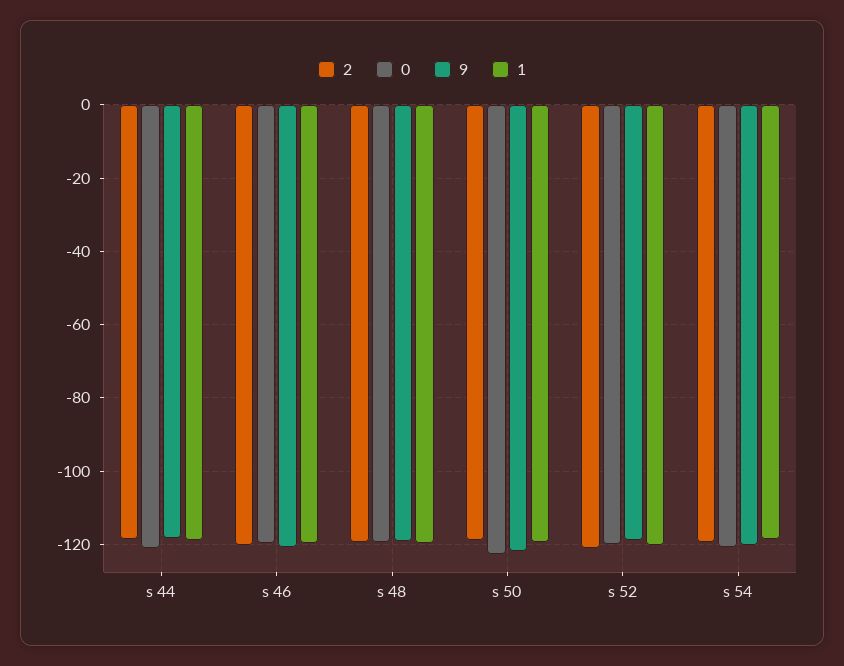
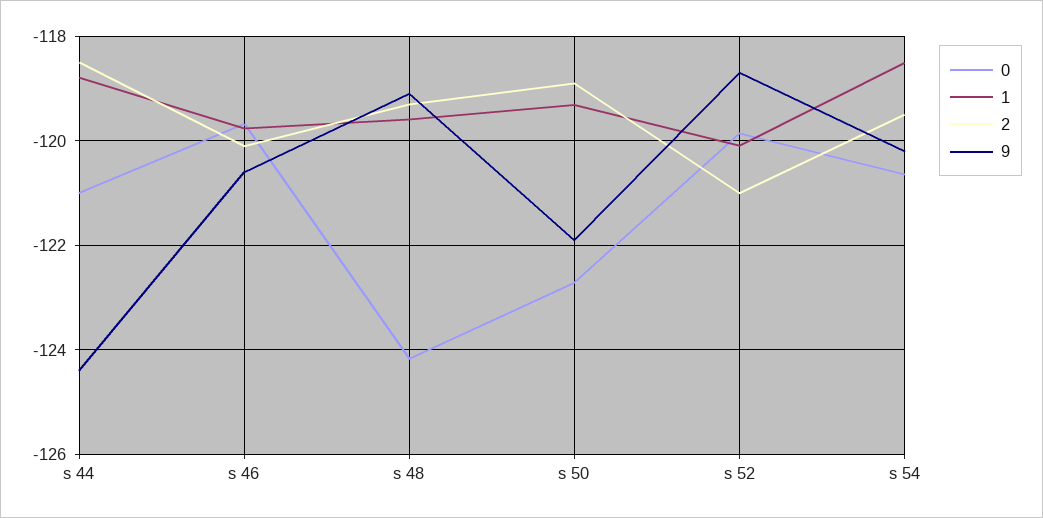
9, s 44: -118 -> -124.4
0, s 48: -120 -> -124.2

